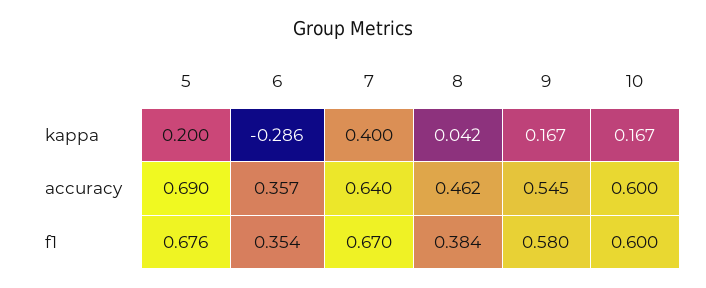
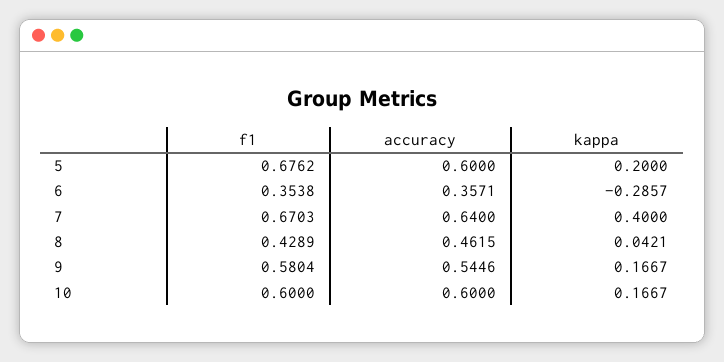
5, accuracy: 0.69 -> 0.6
8, f1: 0.384 -> 0.4289

